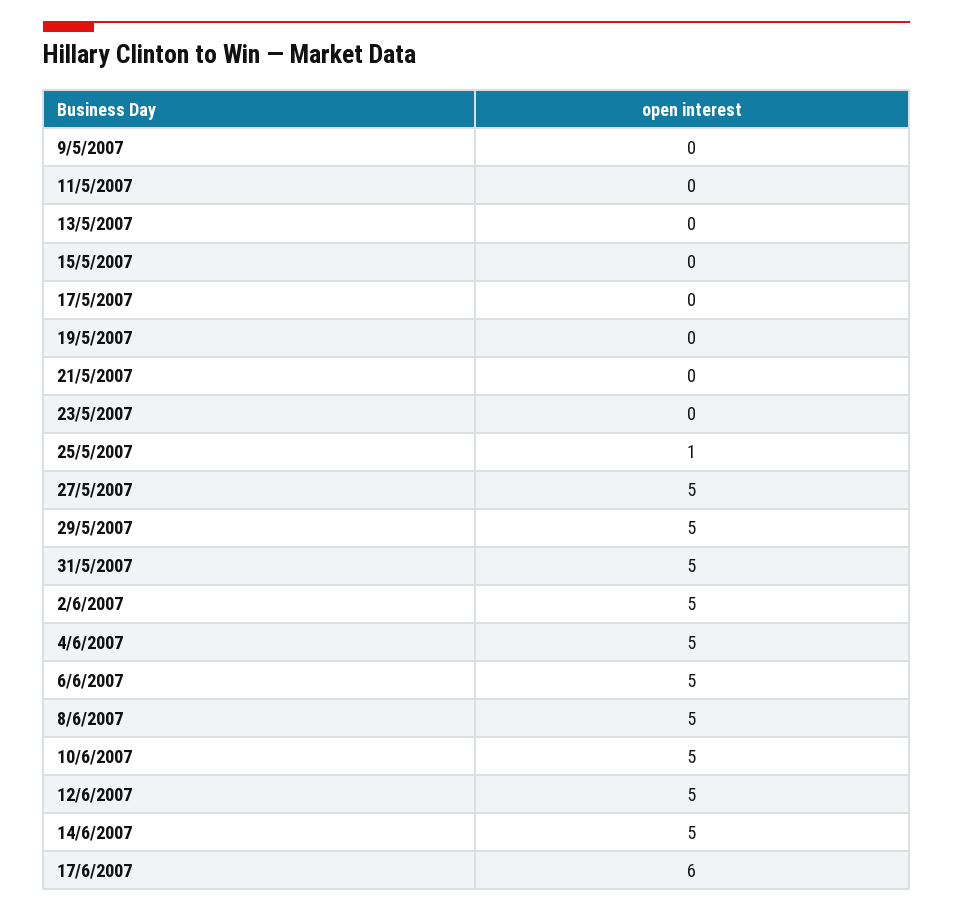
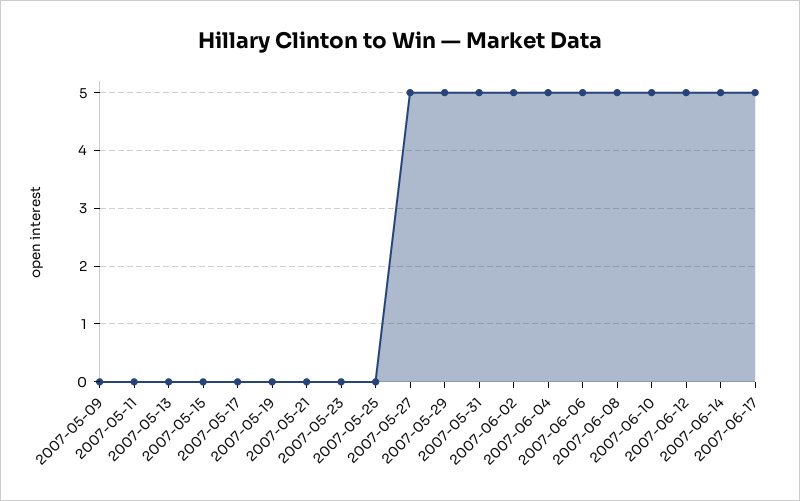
25/5/2007: 1 -> 0
17/6/2007: 6 -> 5

